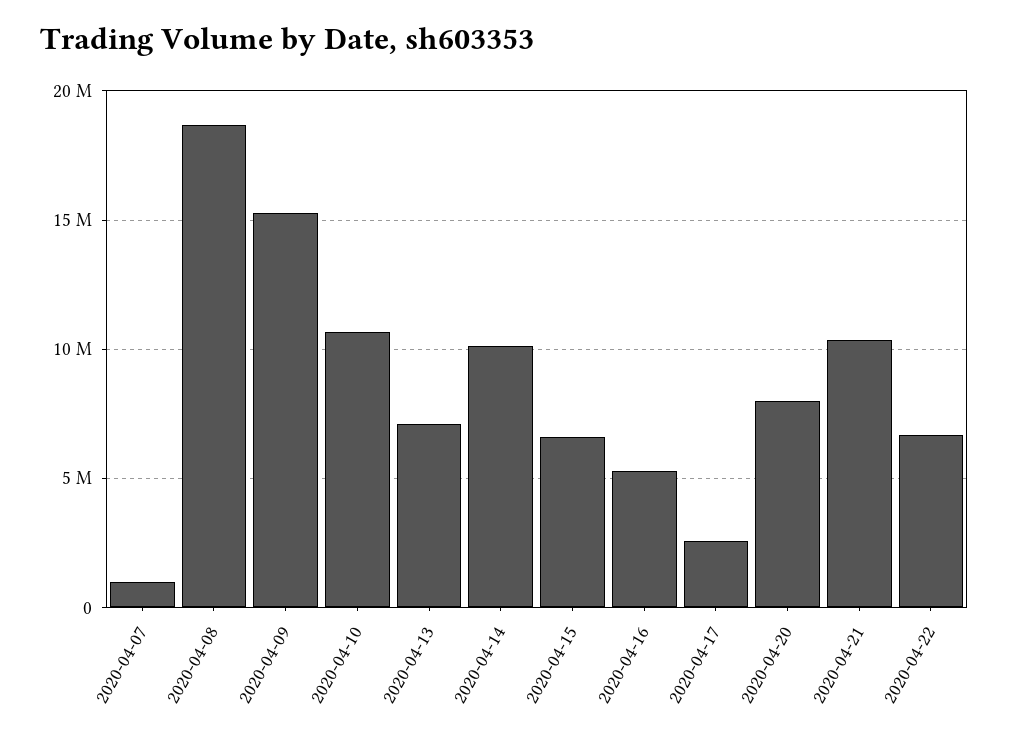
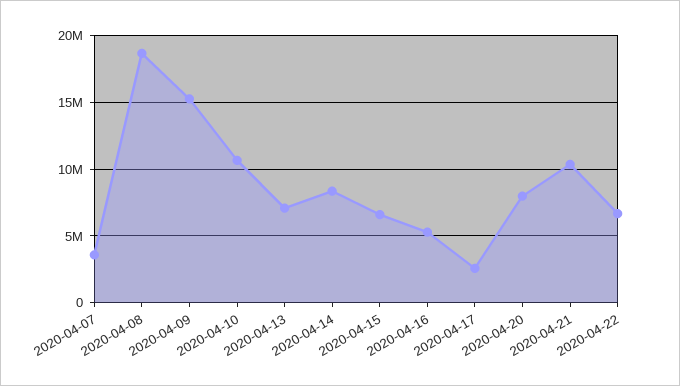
2020-04-07: 1000000 -> 3500000
2020-04-14: 10000000 -> 8500000

